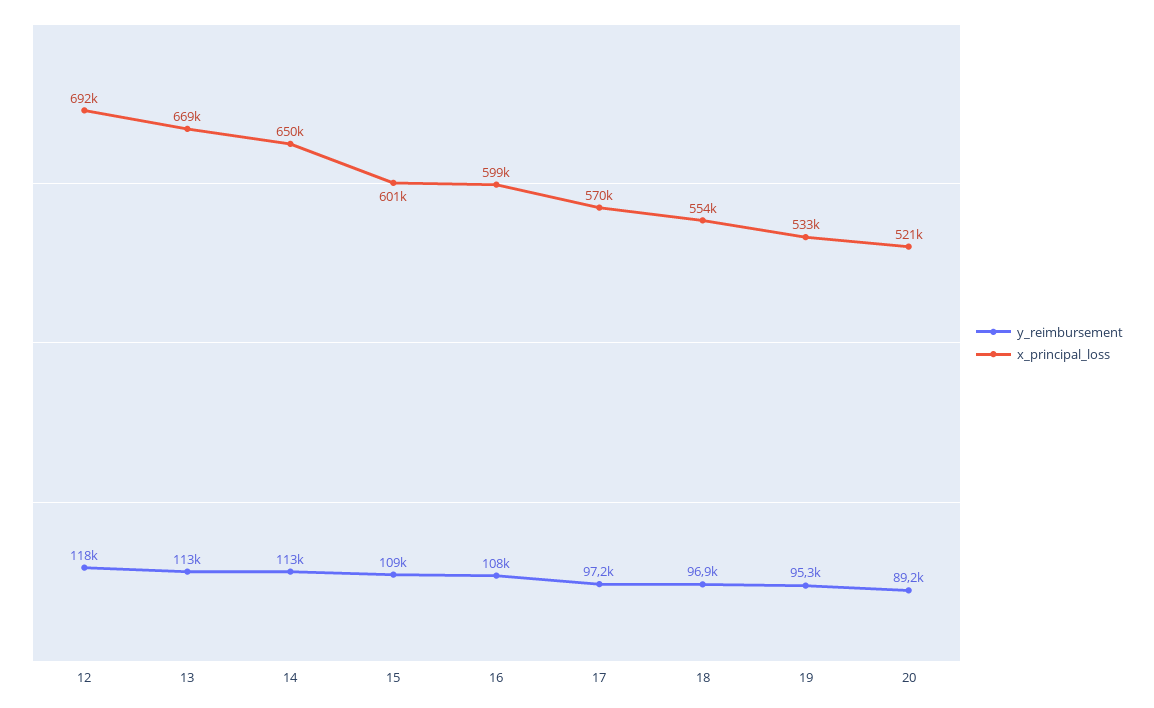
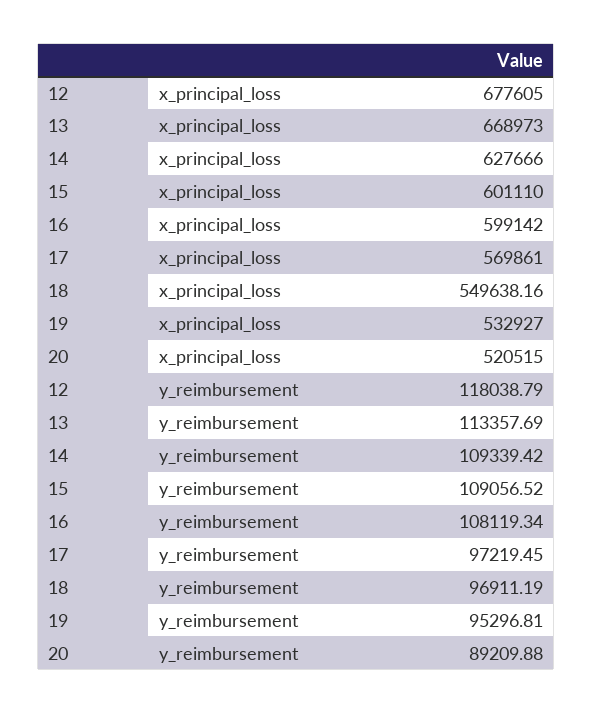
x_principal_loss, 12: 692000 -> 677605
y_reimbursement, 14: 113000 -> 109339.42
x_principal_loss, 14: 650000 -> 627666
x_principal_loss, 18: 554000 -> 549638.16

